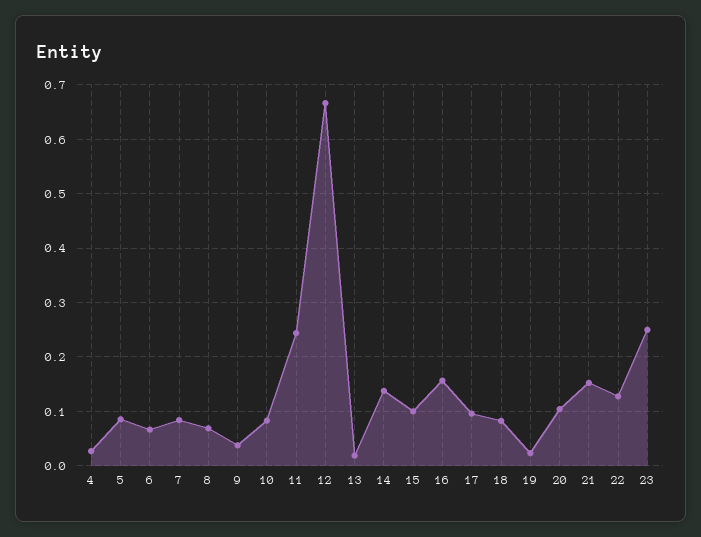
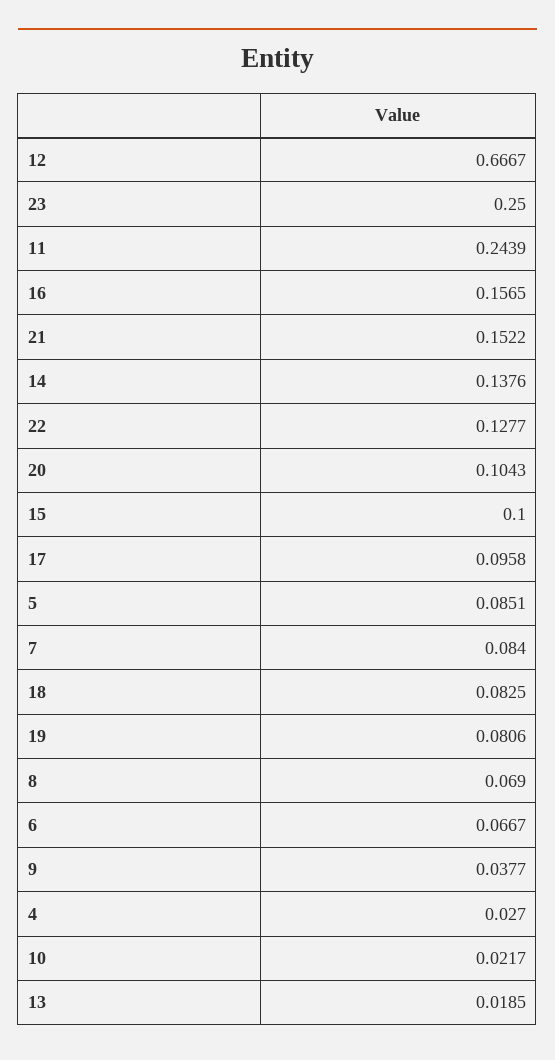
10: 0.08 -> 0.0217
19: 0.02 -> 0.0806

